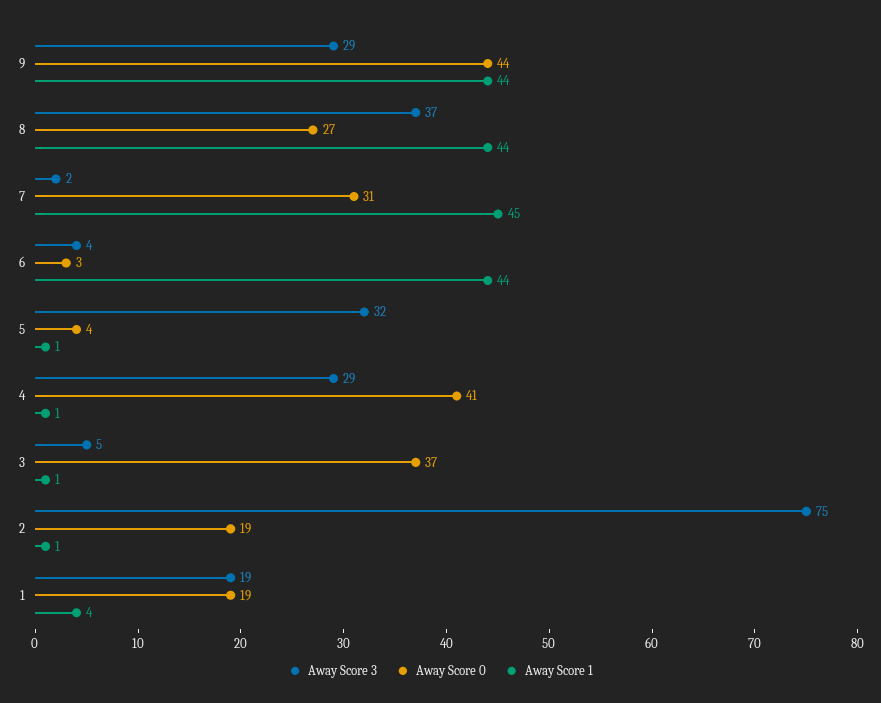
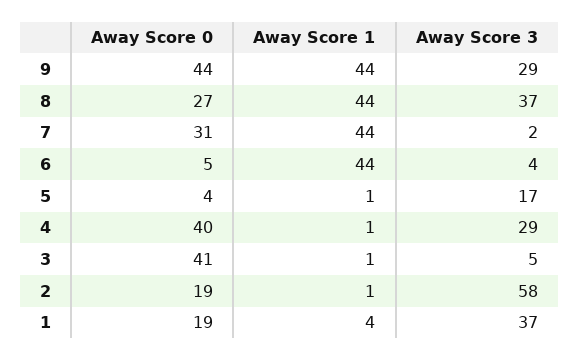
Away Score 1, 7: 45 -> 44
Away Score 0, 6: 3 -> 5
Away Score 3, 5: 32 -> 17
Away Score 0, 4: 41 -> 40
Away Score 0, 3: 37 -> 41
Away Score 3, 2: 75 -> 58
Away Score 3, 1: 19 -> 37

